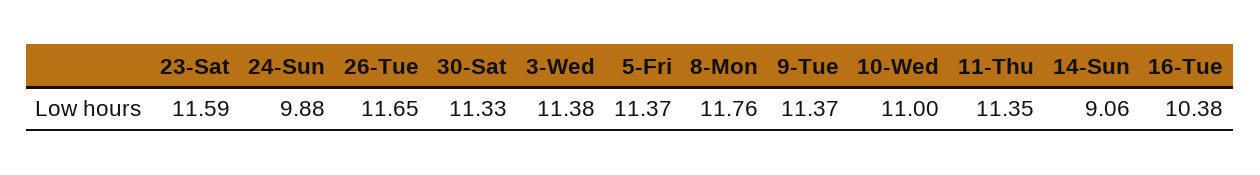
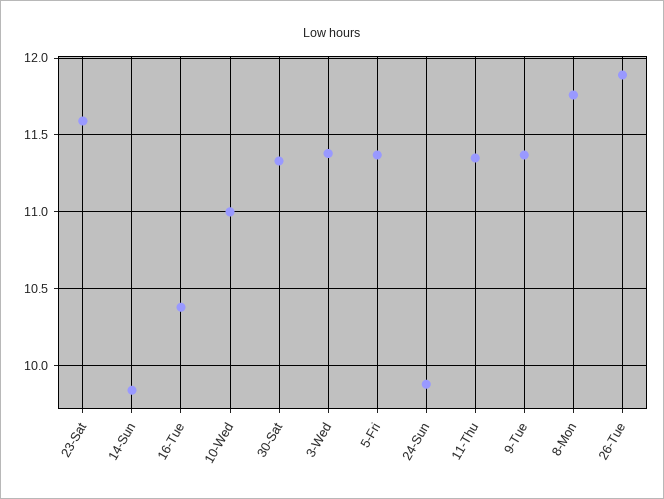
26-Tue: 11.65 -> 11.9
14-Sun: 9.06 -> 9.85

